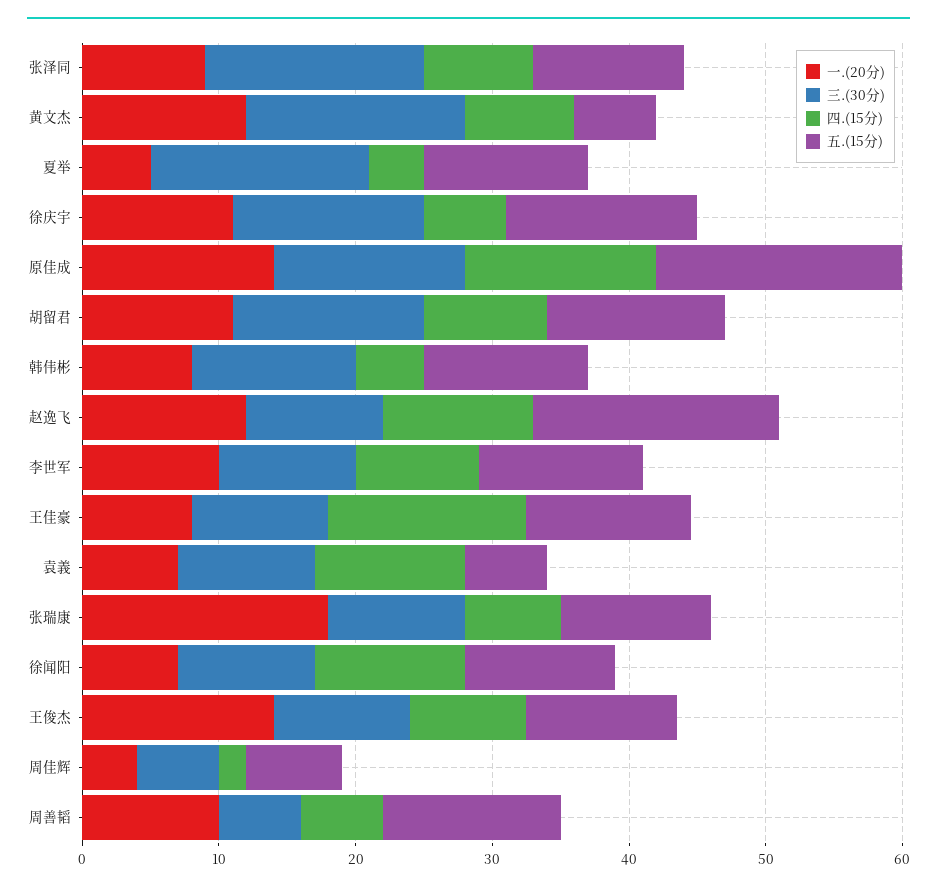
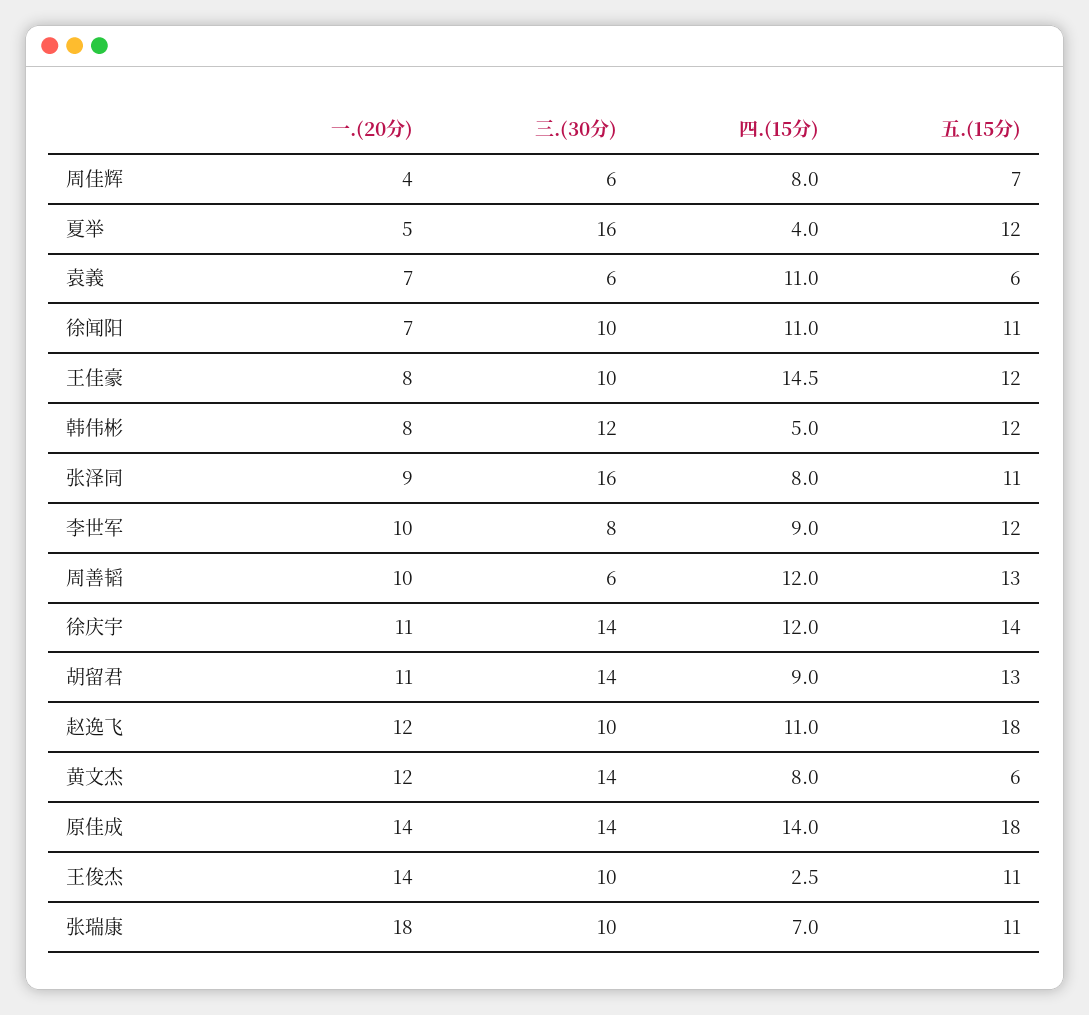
三.(30分), 黄文杰: 16 -> 14
四.(15分), 徐庆宇: 6 -> 12
三.(30分), 李世军: 10 -> 8
三.(30分), 袁義: 10 -> 6
四.(15分), 王俊杰: 8 -> 2.5
四.(15分), 周佳辉: 2 -> 8
四.(15分), 周善韬: 6 -> 12

